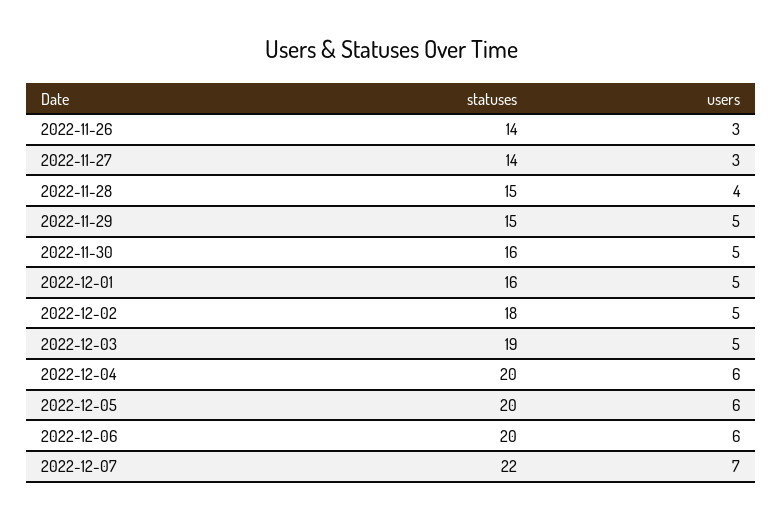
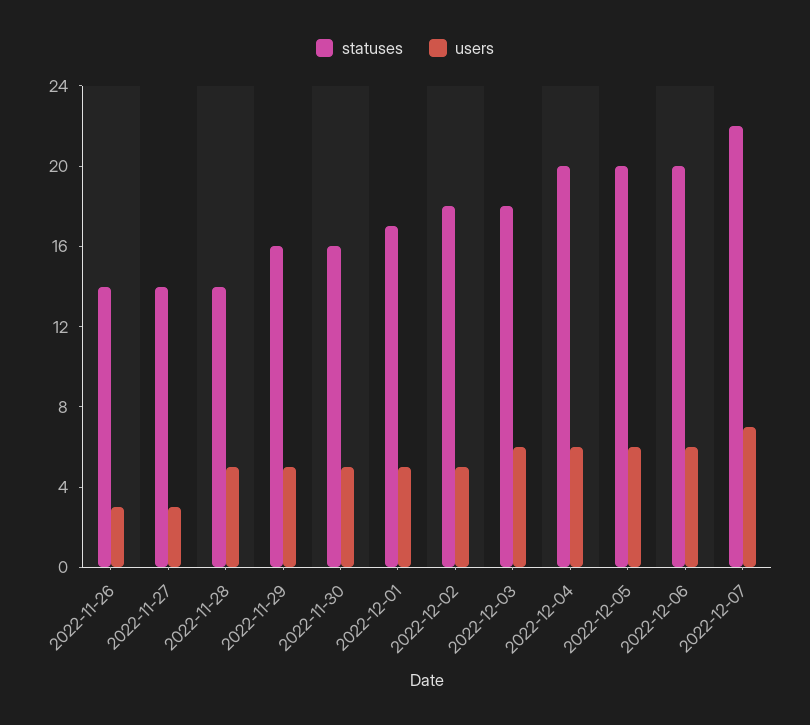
statuses, 2022-11-28: 15 -> 14
users, 2022-11-28: 4 -> 5
statuses, 2022-11-29: 15 -> 16
statuses, 2022-12-01: 16 -> 17
statuses, 2022-12-03: 19 -> 18
users, 2022-12-03: 5 -> 6

